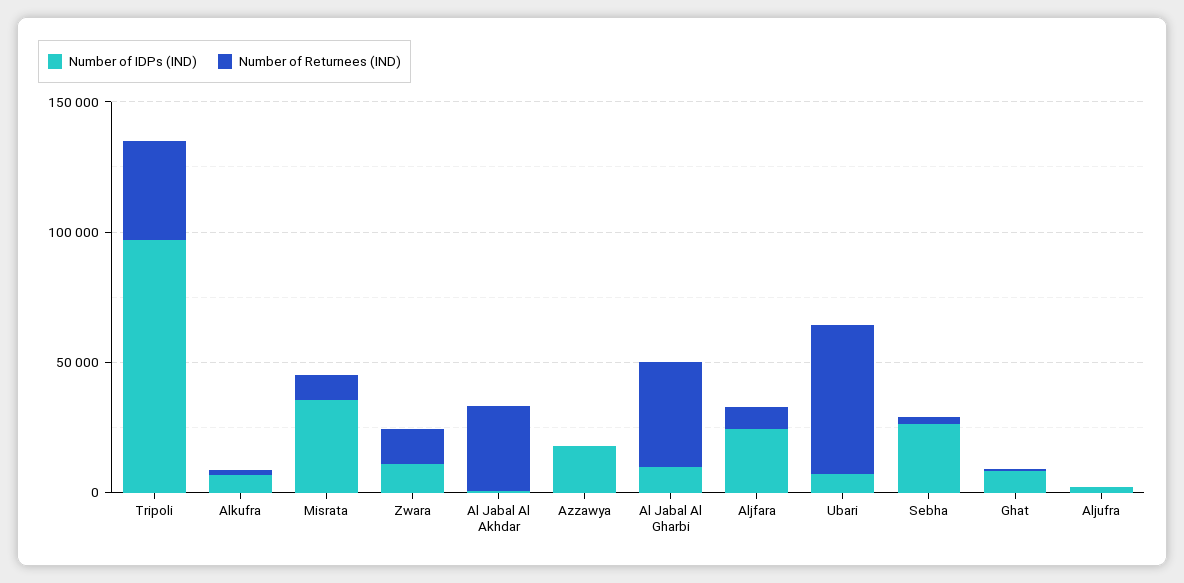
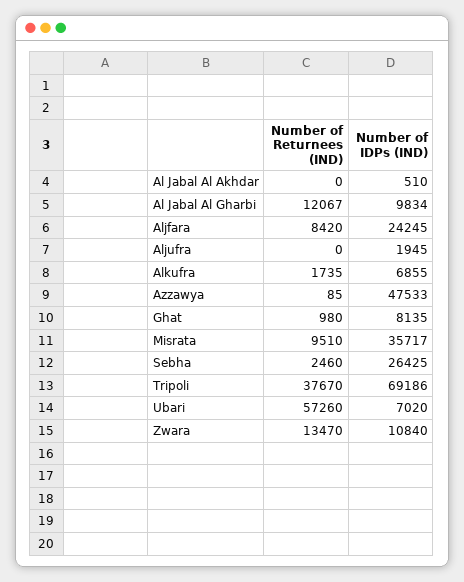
Number of IDPs (IND), Tripoli: 100000 -> 69186
Number of Returnees (IND), Al Jabal Al Akhdar: 30000 -> 0
Number of IDPs (IND), Azzawya: 20000 -> 47533
Number of Returnees (IND), Al Jabal Al Gharbi: 40000 -> 12067

